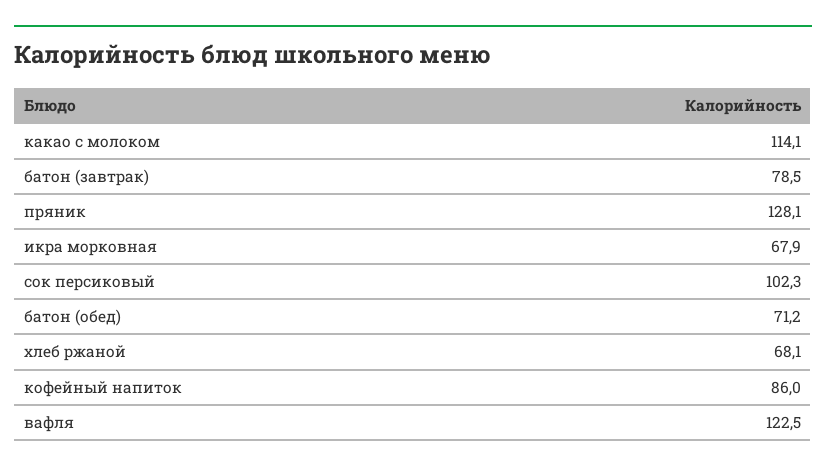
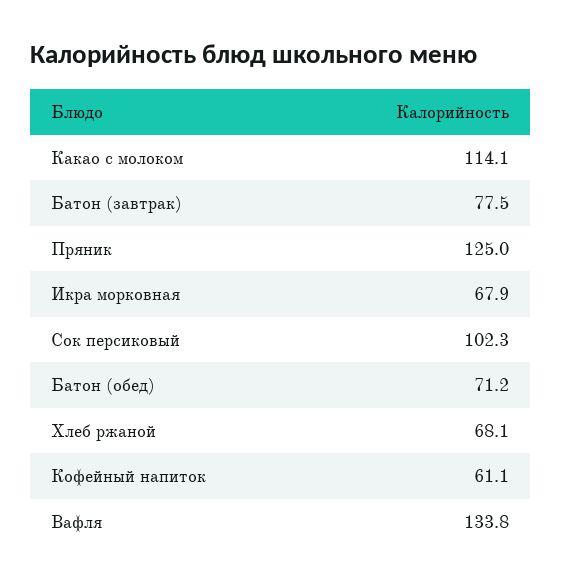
батон (завтрак): 78.5 -> 77.5
пряник: 128.1 -> 125
кофейный напиток: 86 -> 61.1
вафля: 122.5 -> 133.8

